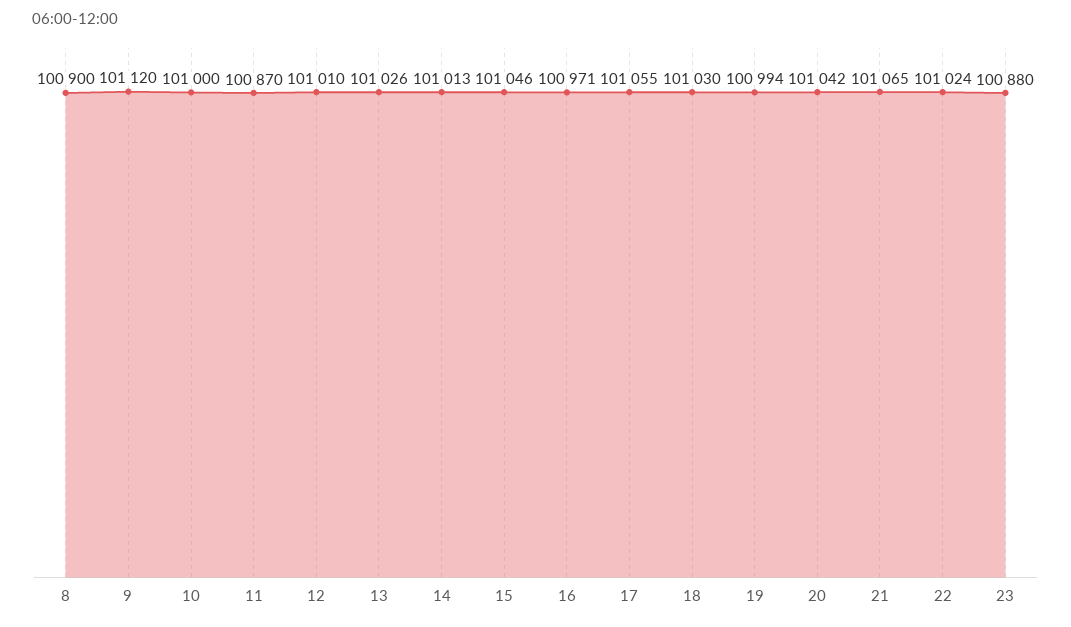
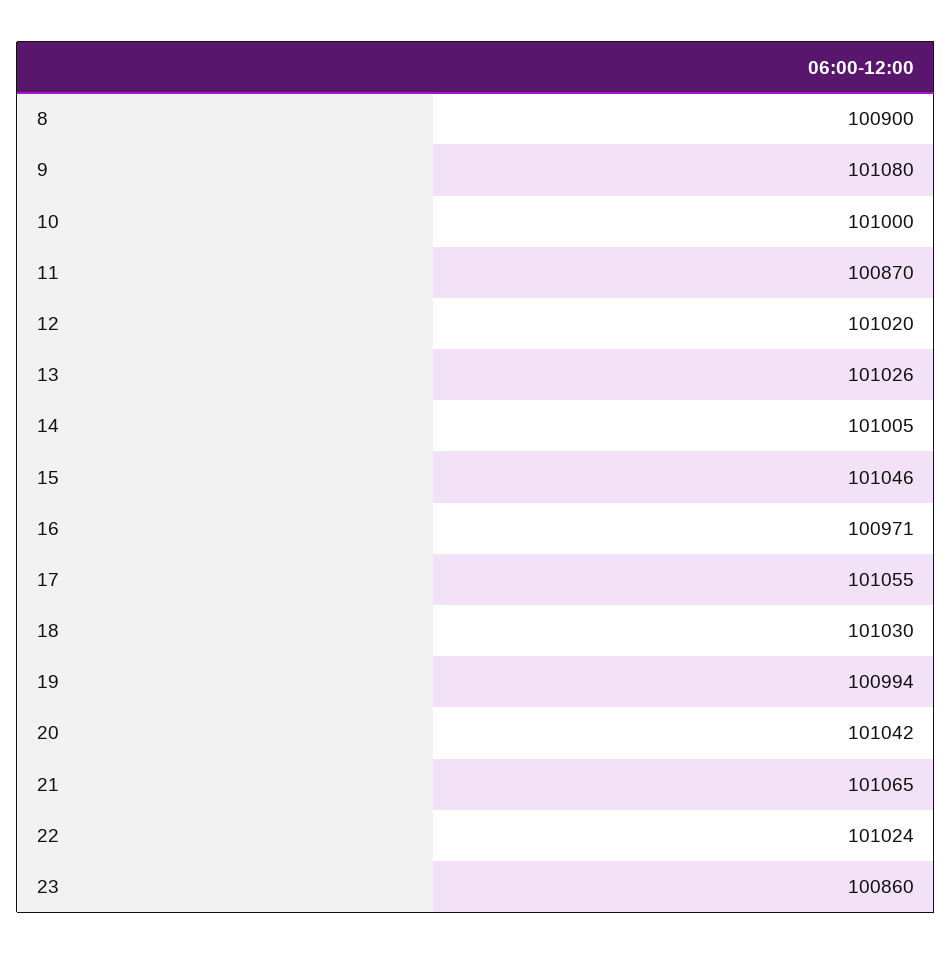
9: 101120 -> 101080
12: 101010 -> 101020
14: 101013 -> 101005
23: 100880 -> 100860

